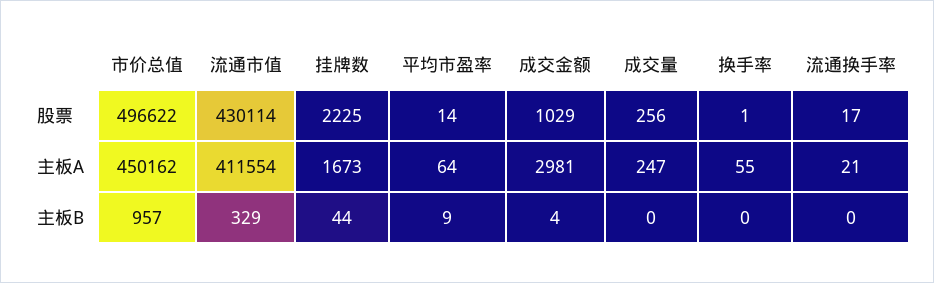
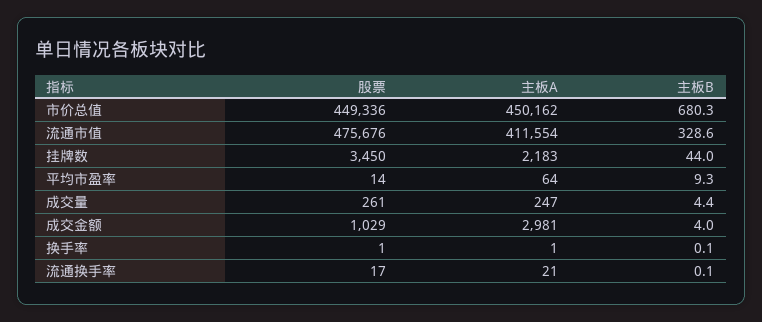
市价总值, 股票: 496622 -> 449336
流通市值, 股票: 430114 -> 475676
挂牌数, 股票: 2225 -> 3450
成交量, 股票: 256 -> 261
挂牌数, 主板A: 1673 -> 2183
换手率, 主板A: 55 -> 1
市价总值, 主板B: 957 -> 680.3
成交量, 主板B: 0 -> 4.4

